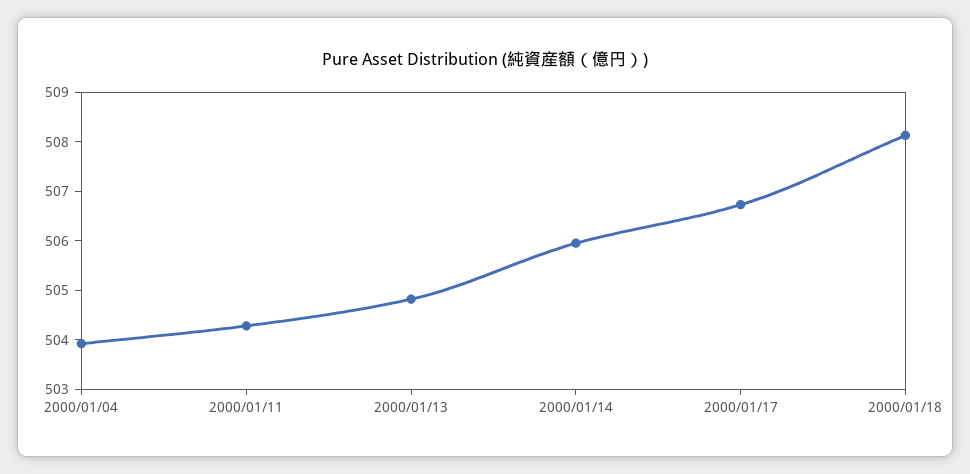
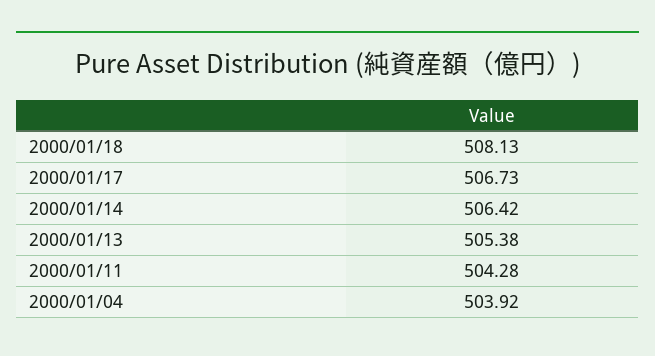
2000/01/13: 504.8 -> 505.38
2000/01/14: 506 -> 506.42

